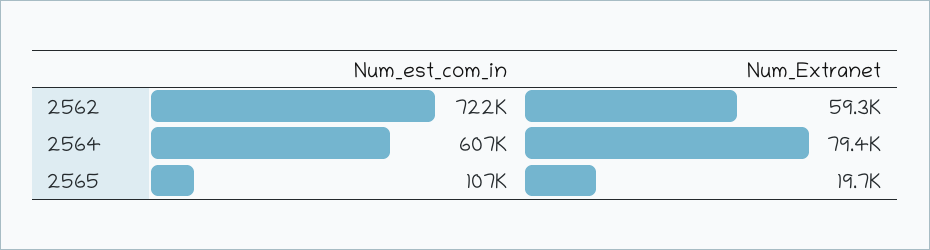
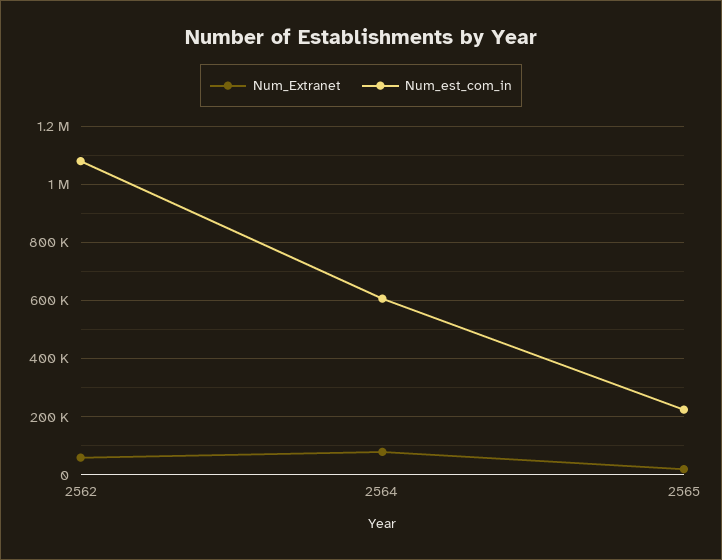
Num_est_com_in, 2562: 722000 -> 1075000
Num_est_com_in, 2565: 107000 -> 225000

